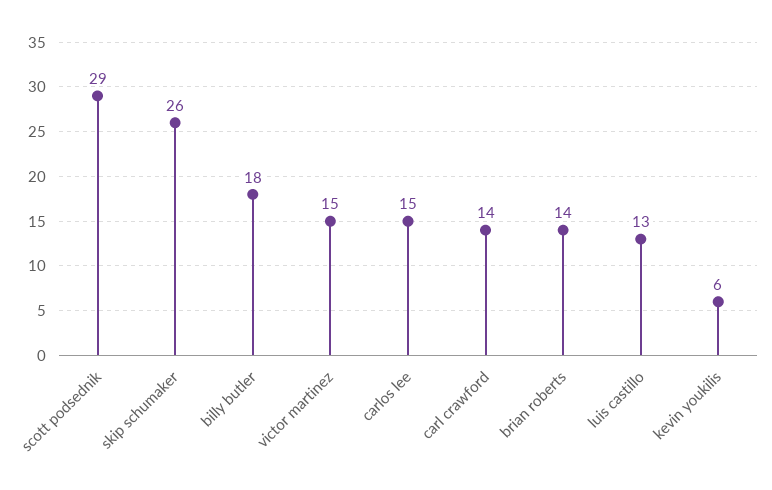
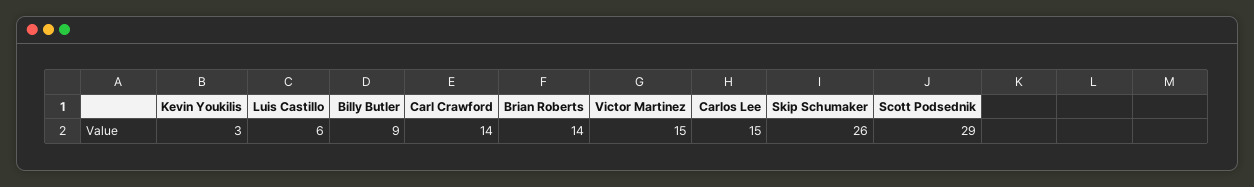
billy butler: 18 -> 9
luis castillo: 13 -> 6
kevin youkilis: 6 -> 3

